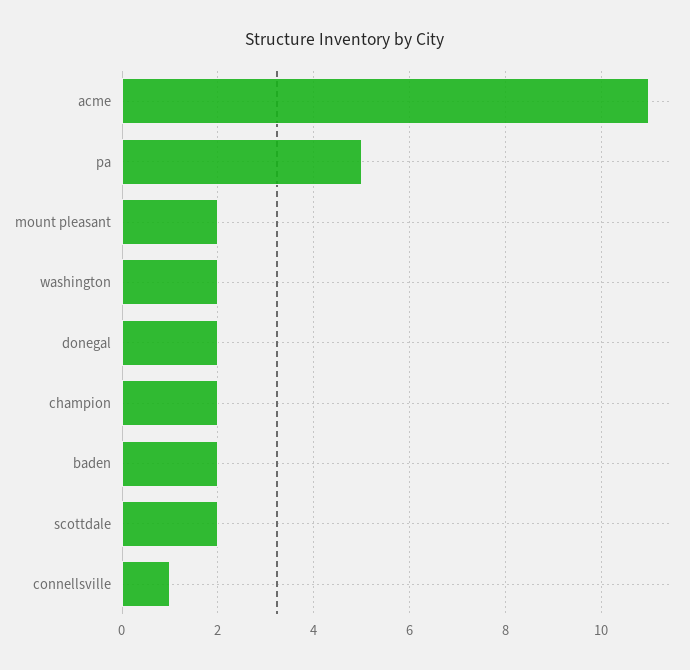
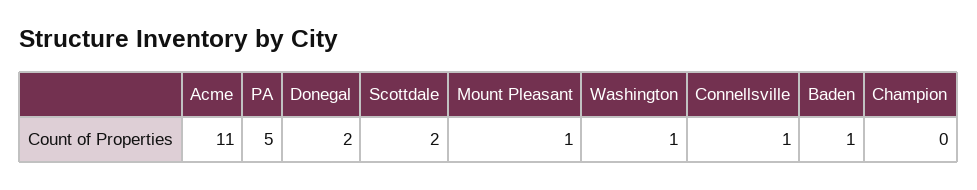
mount pleasant: 2 -> 1
washington: 2 -> 1
champion: 2 -> 0
baden: 2 -> 1

